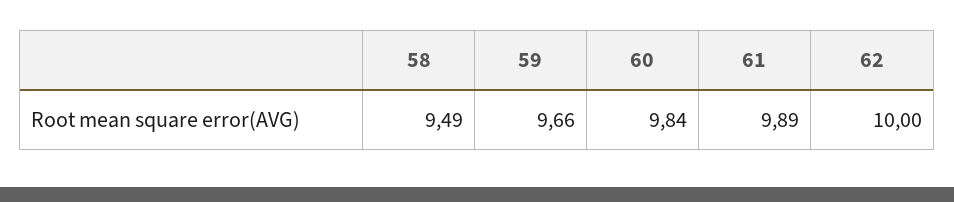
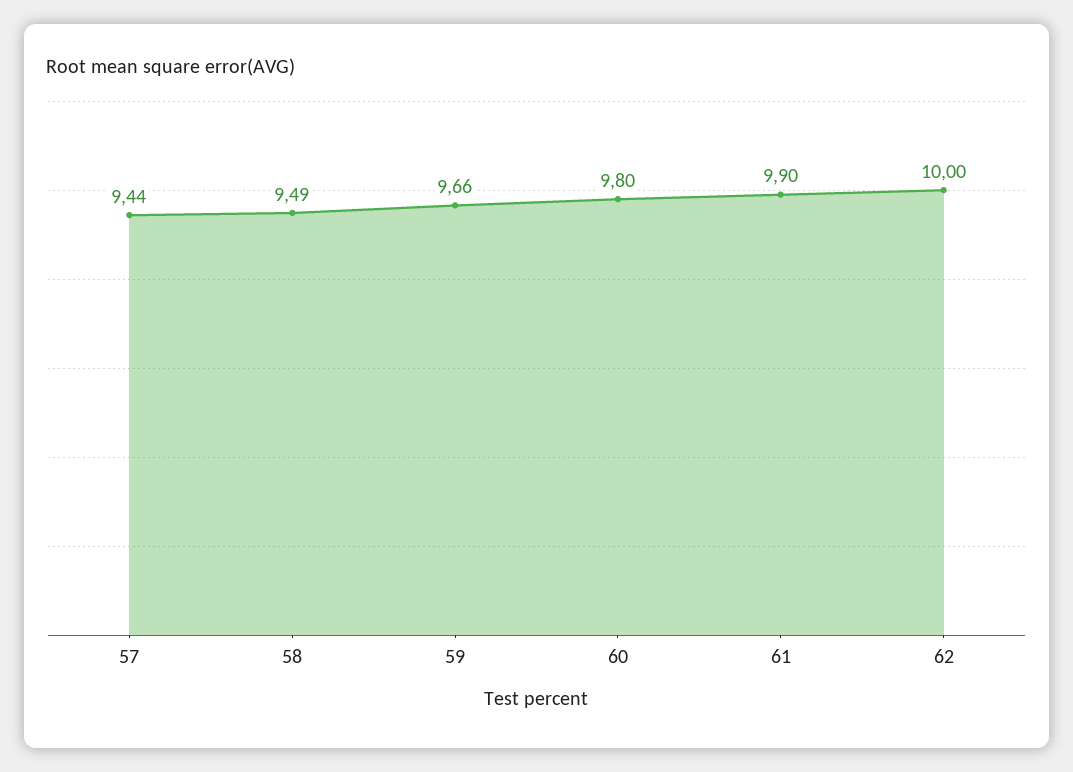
60: 9.84 -> 9.8
61: 9.89 -> 9.9
57: none -> 9.44

